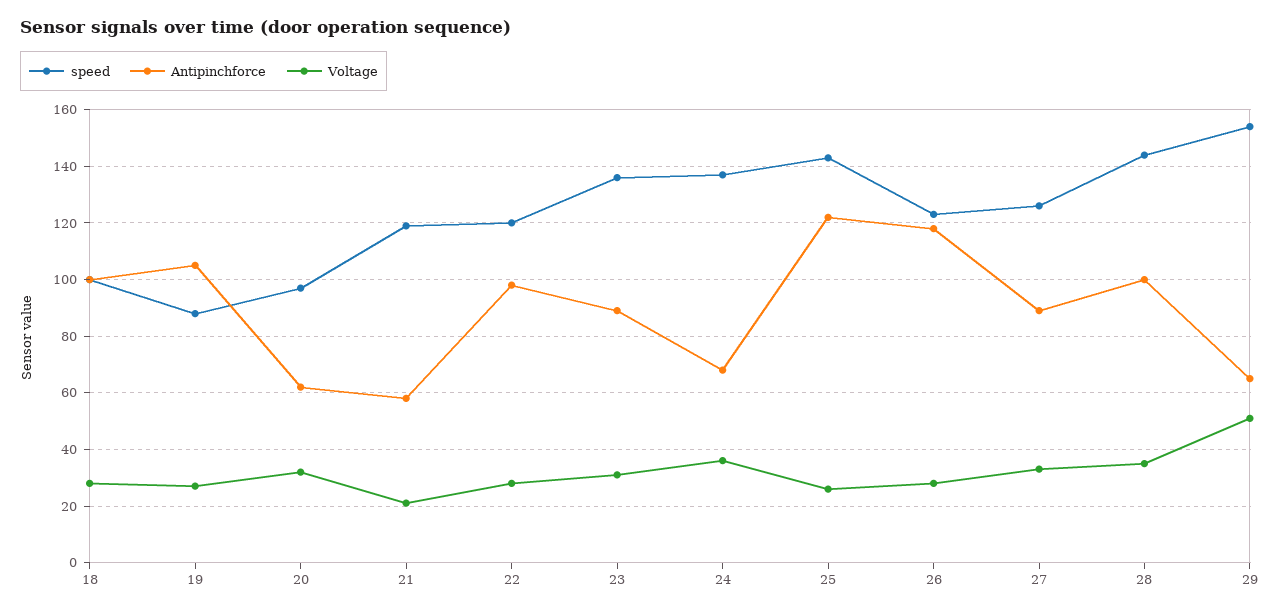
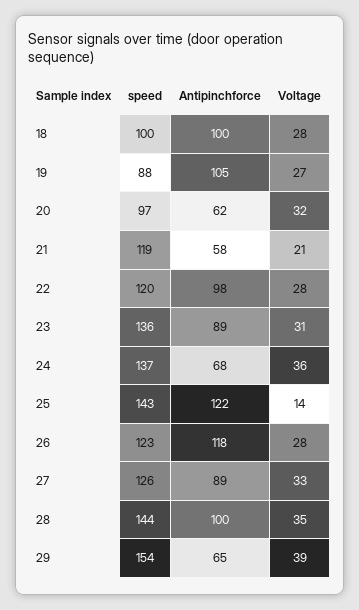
Voltage, 25: 25 -> 14
Voltage, 29: 50 -> 39

